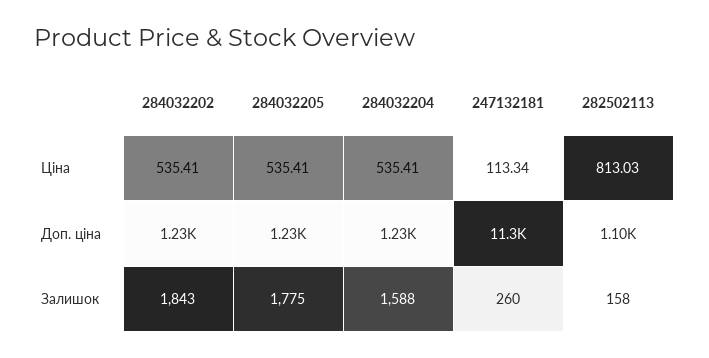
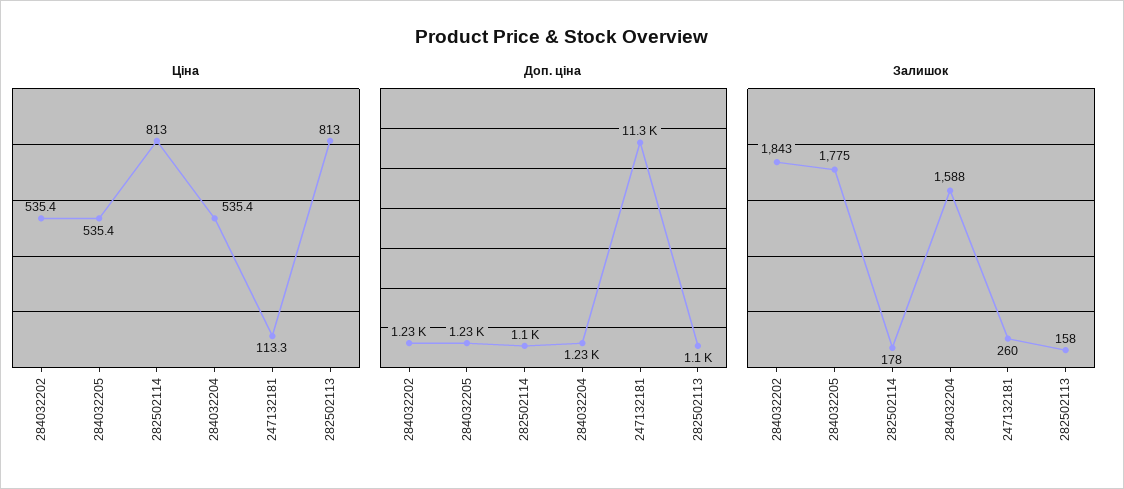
Ціна, 282502114: none -> 813
Доп. ціна, 282502114: none -> 1100
Залишок, 282502114: none -> 178

